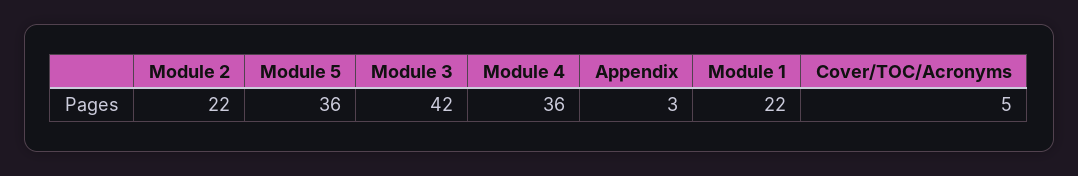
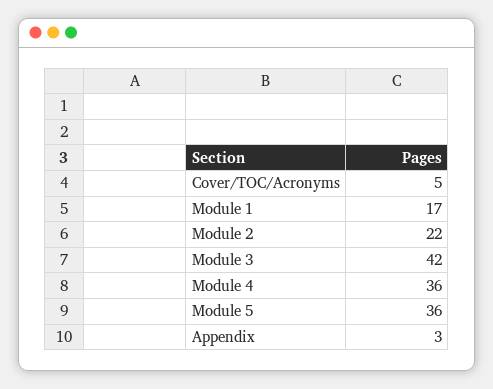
Module 1: 22 -> 17

